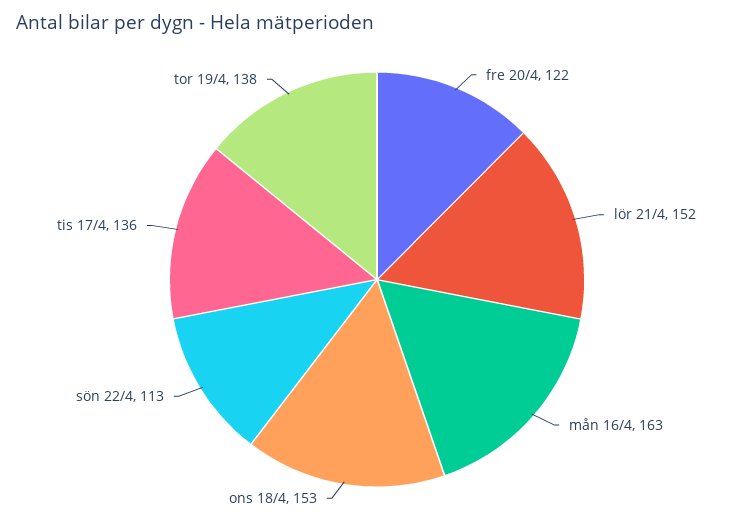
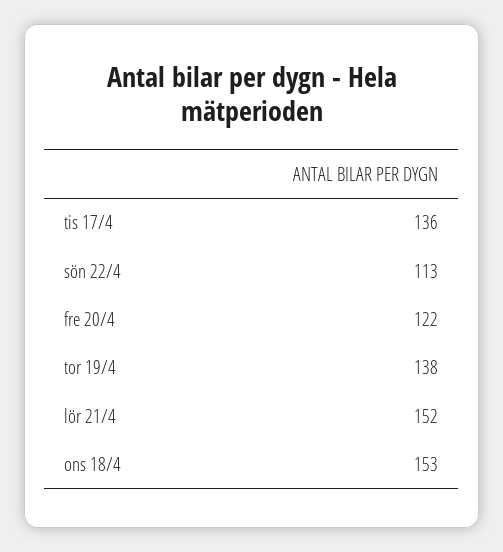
mån 16/4: 163 -> none

